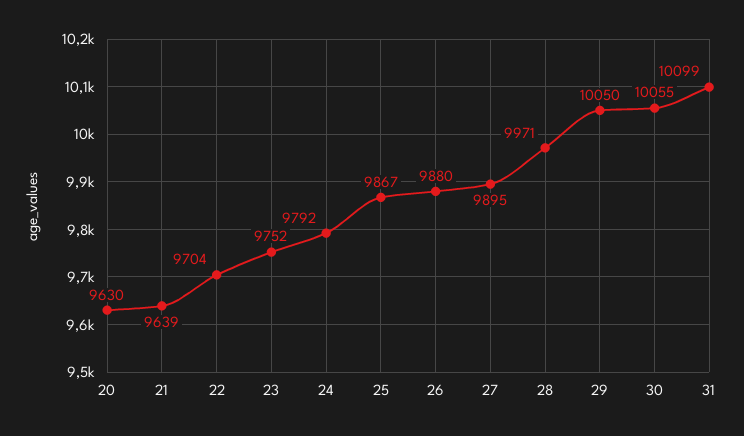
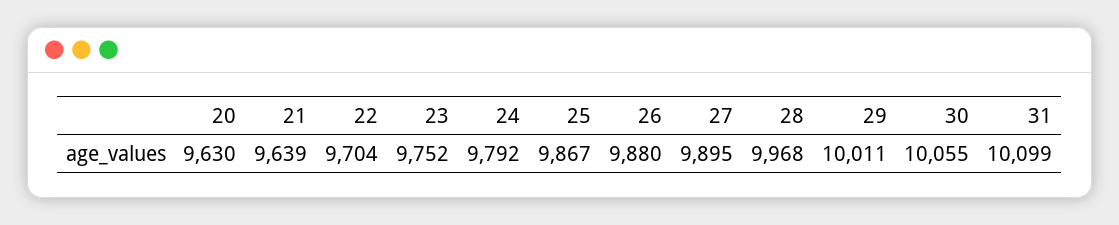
28: 9971 -> 9968
29: 10050 -> 10011

